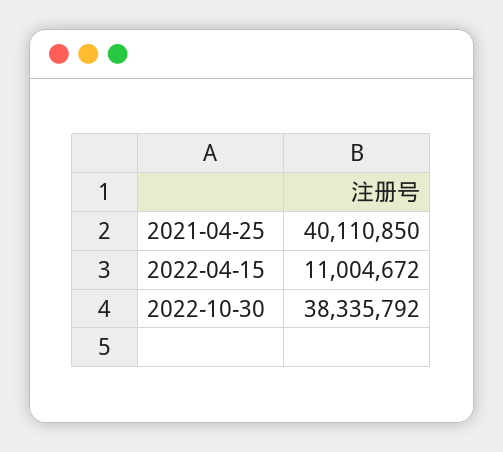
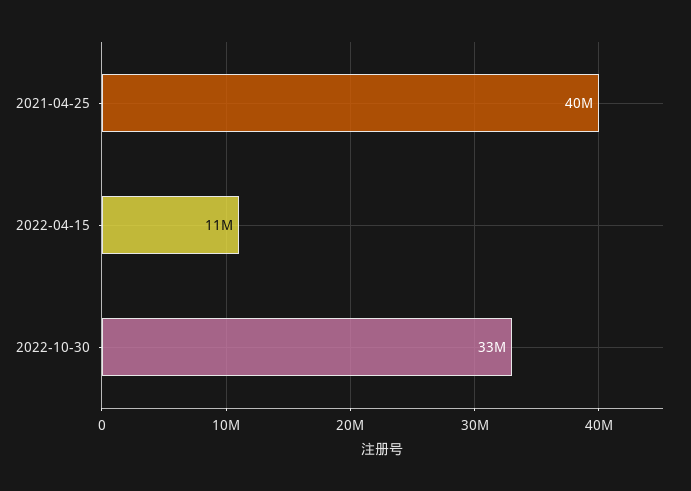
2022-10-30: 38335792 -> 33000000

